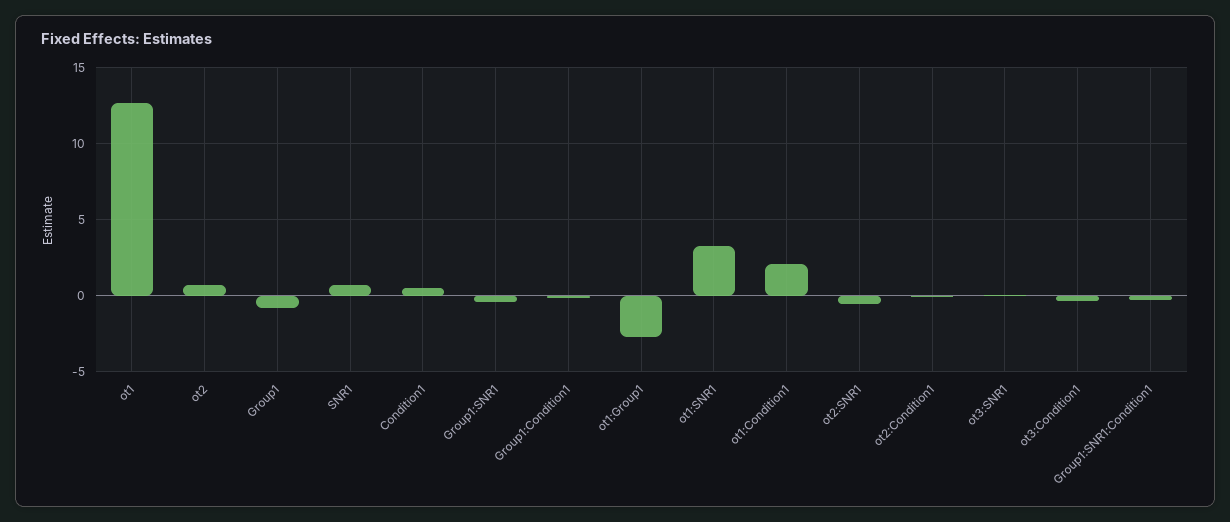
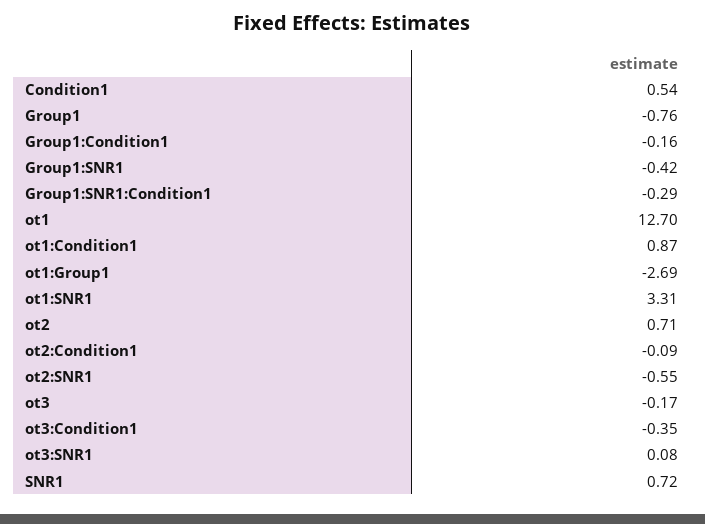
ot1:Condition1: 2 -> 0.87
ot3: none -> -0.17

